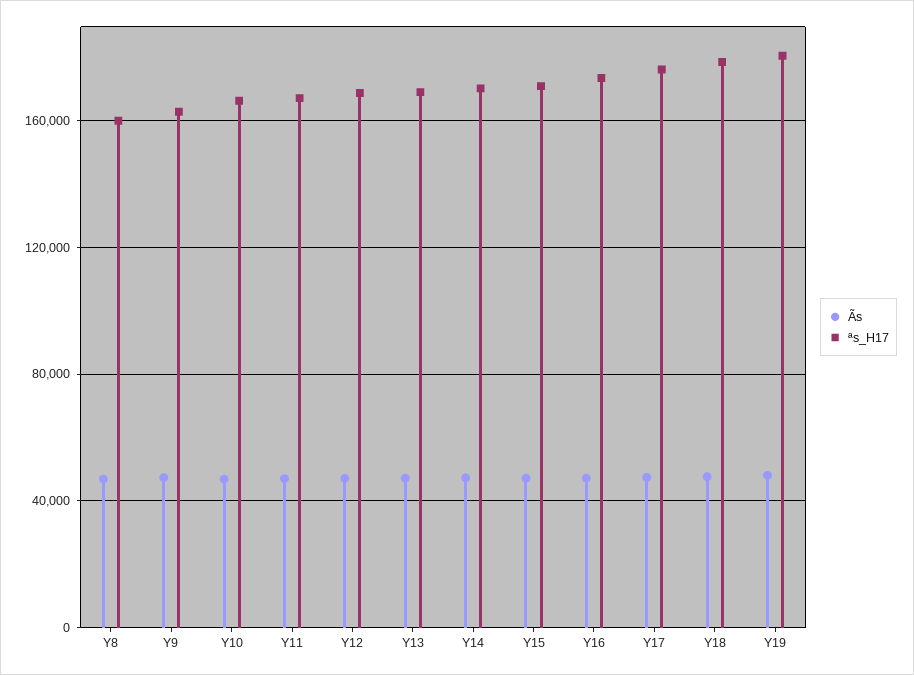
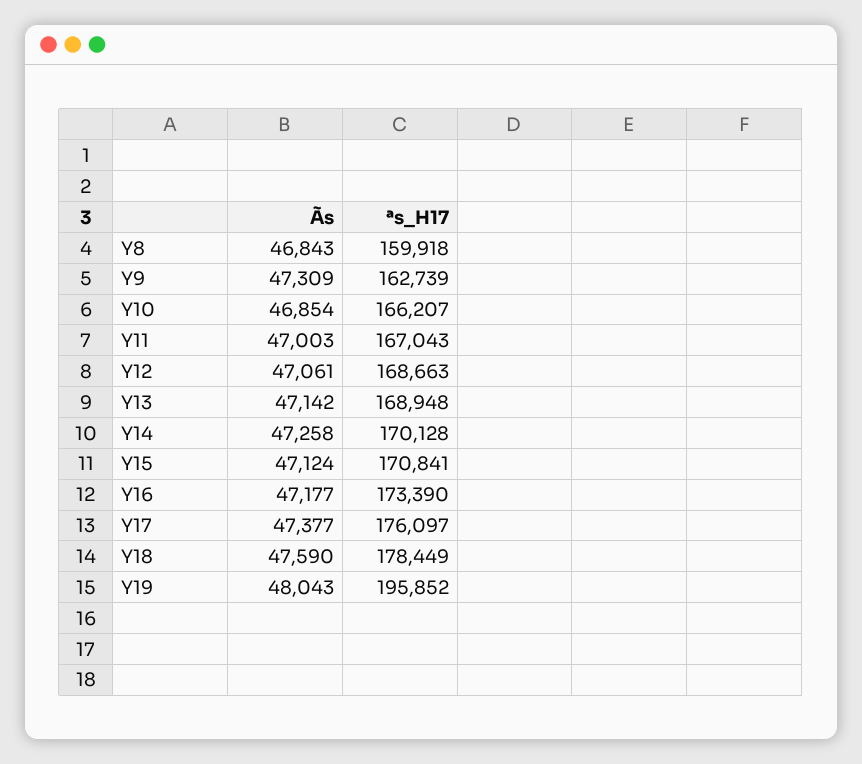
ªs_H17, Y19: 180000 -> 195852

